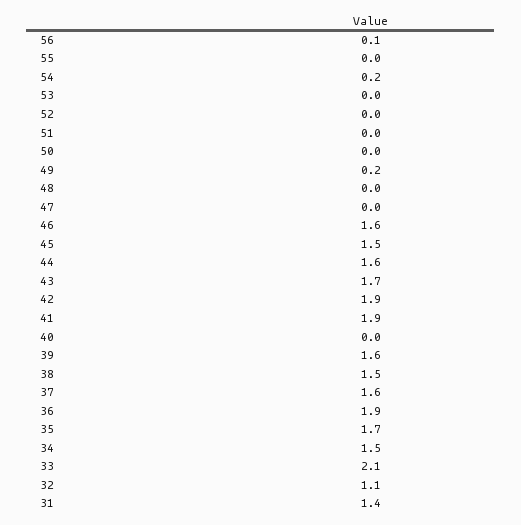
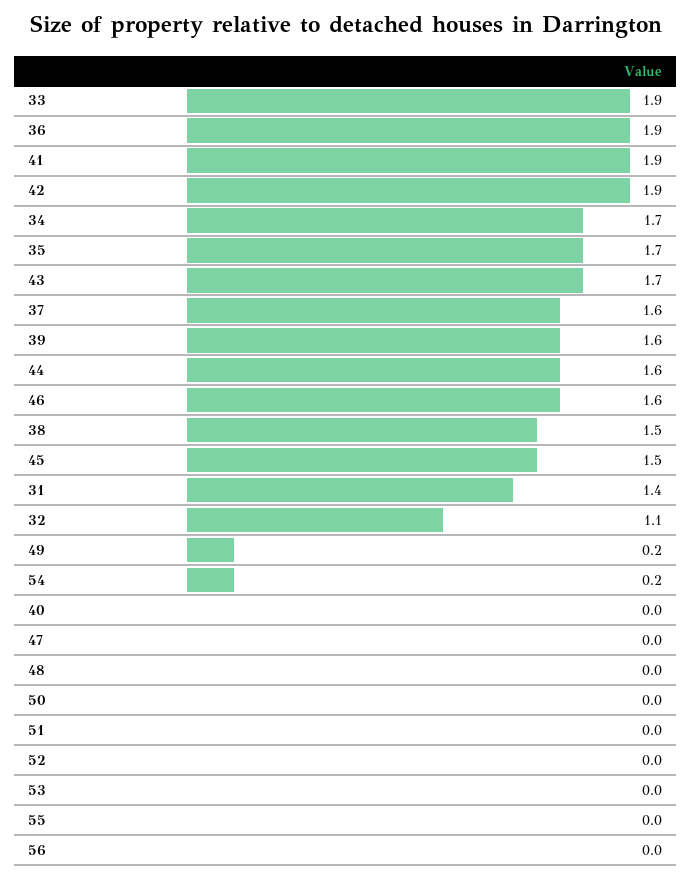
56: 0.1 -> 0
34: 1.5 -> 1.7
33: 2.1 -> 1.9

